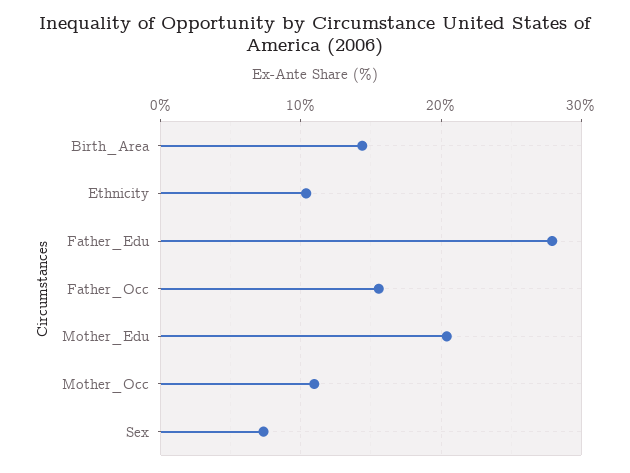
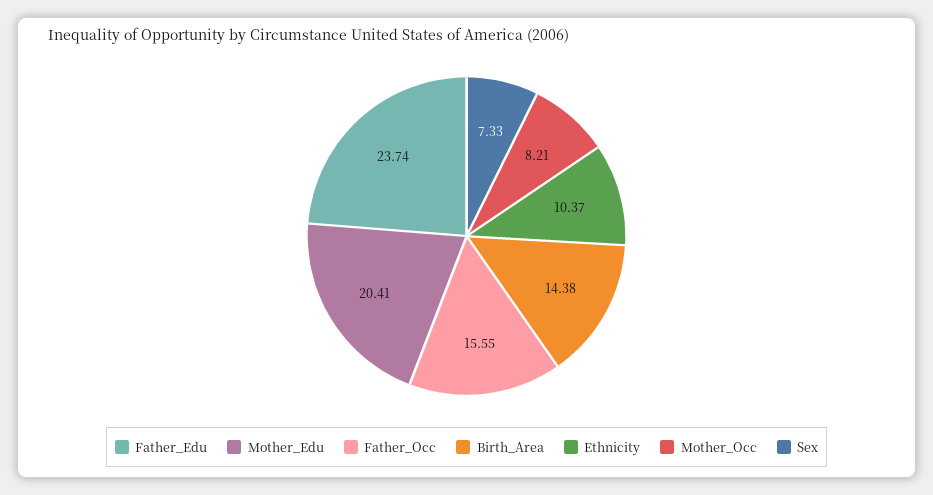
Father_Edu: 28 -> 23.74
Mother_Occ: 11 -> 8.21

